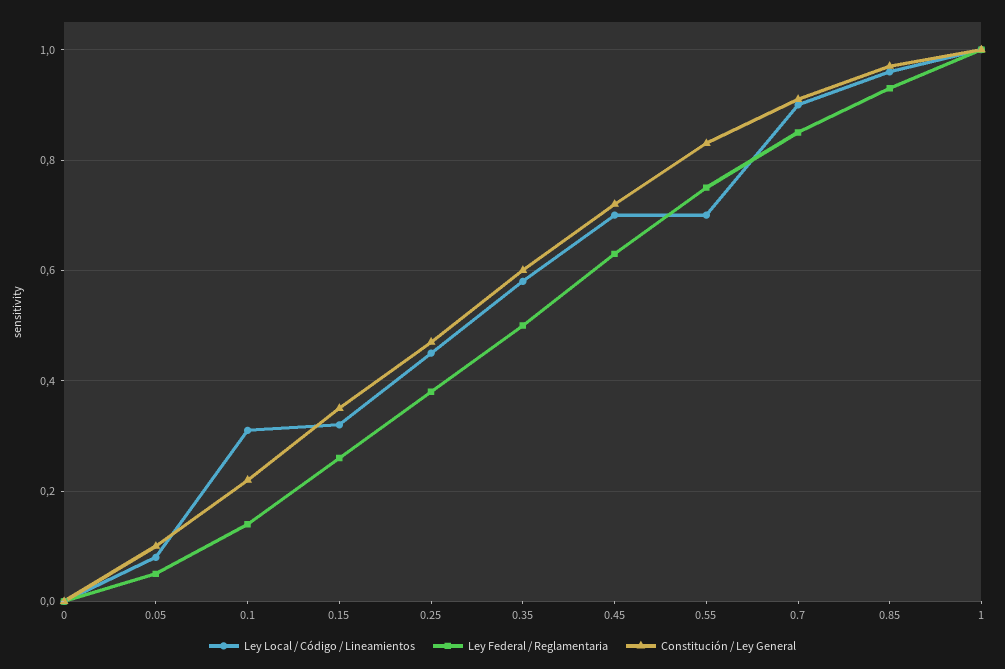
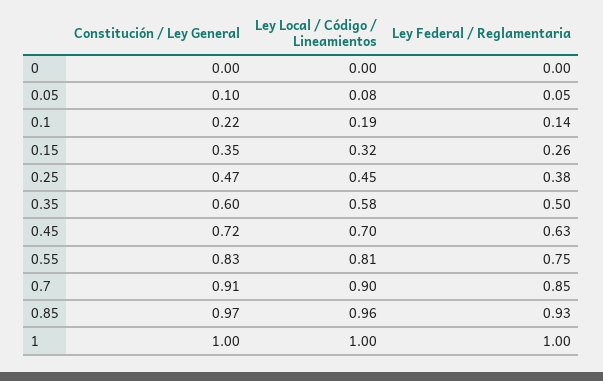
Ley Local / Código / Lineamientos, 0.1: 0.3 -> 0.19
Ley Local / Código / Lineamientos, 0.55: 0.7 -> 0.81

